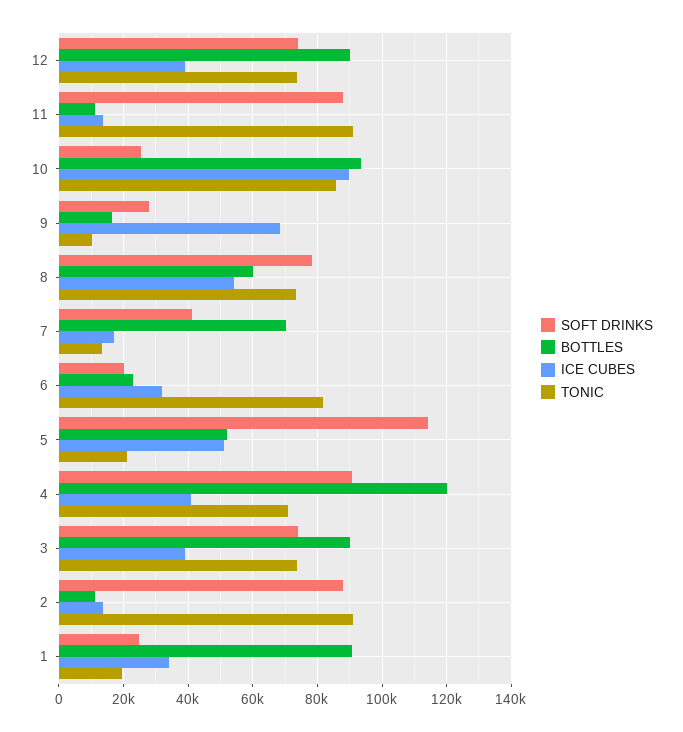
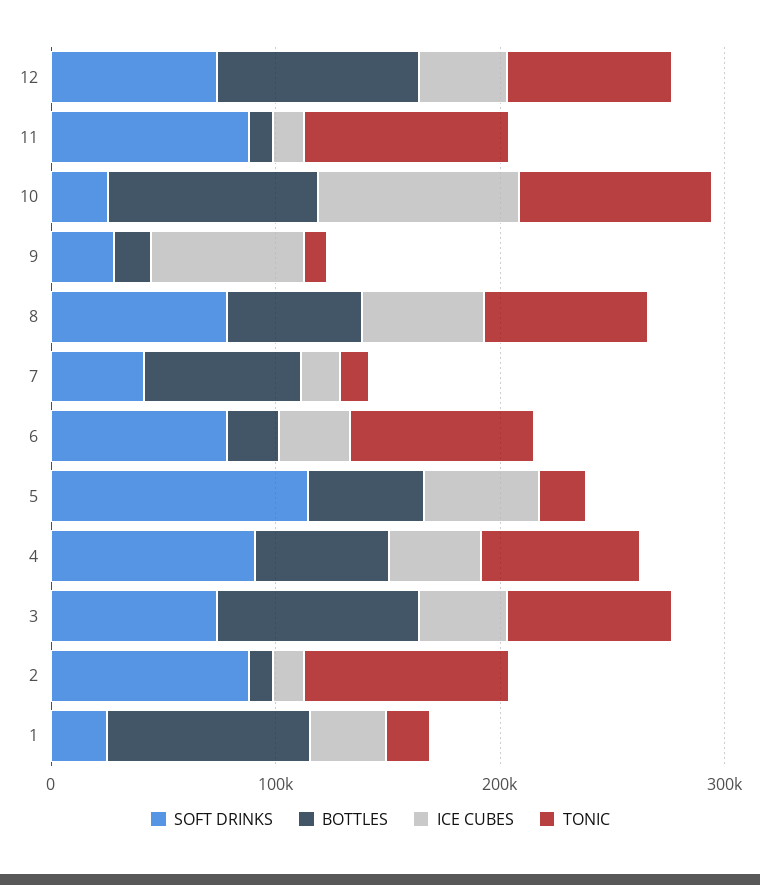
SOFT DRINKS, 6: 20000 -> 80000
BOTTLES, 4: 120000 -> 60000

